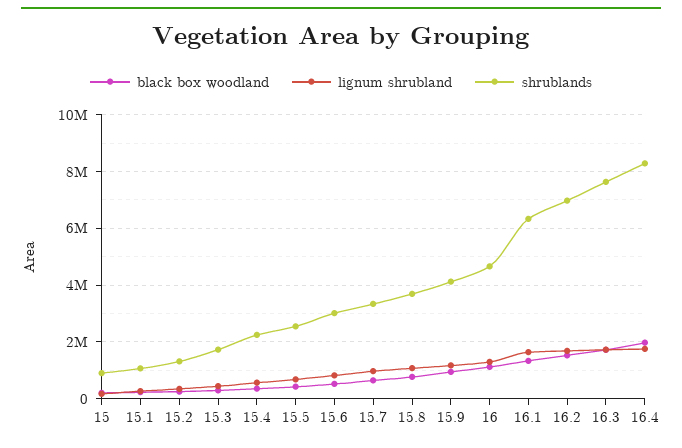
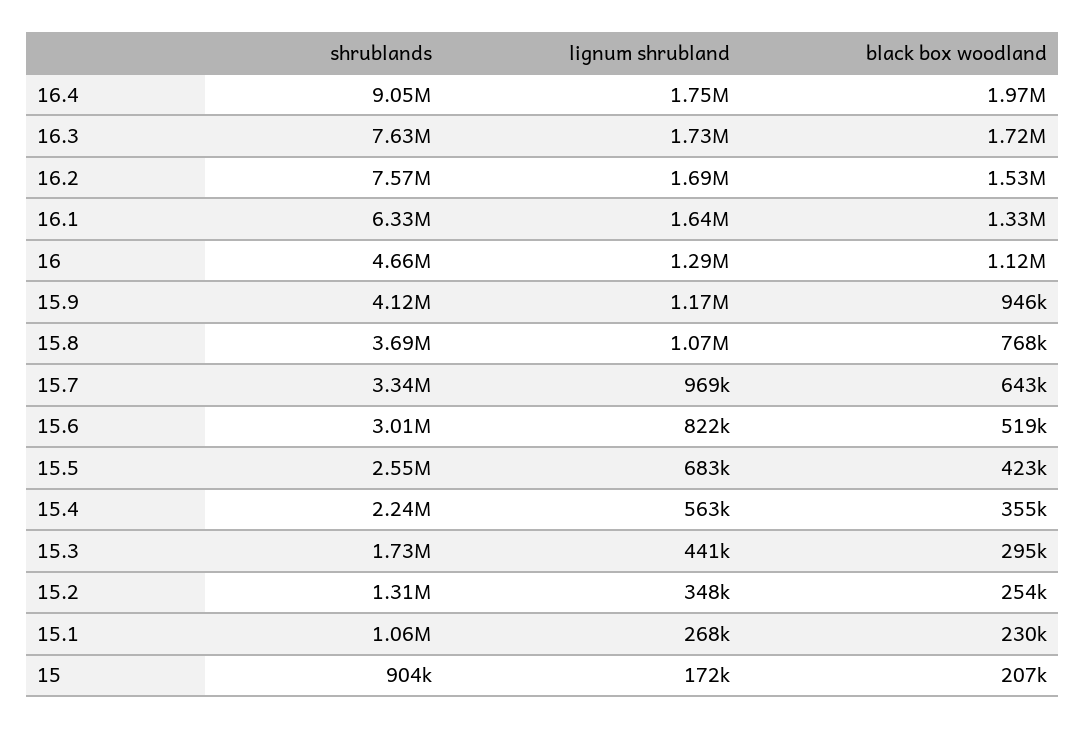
shrublands, 16.2: 7000000 -> 7570000
shrublands, 16.4: 8250000 -> 9050000

